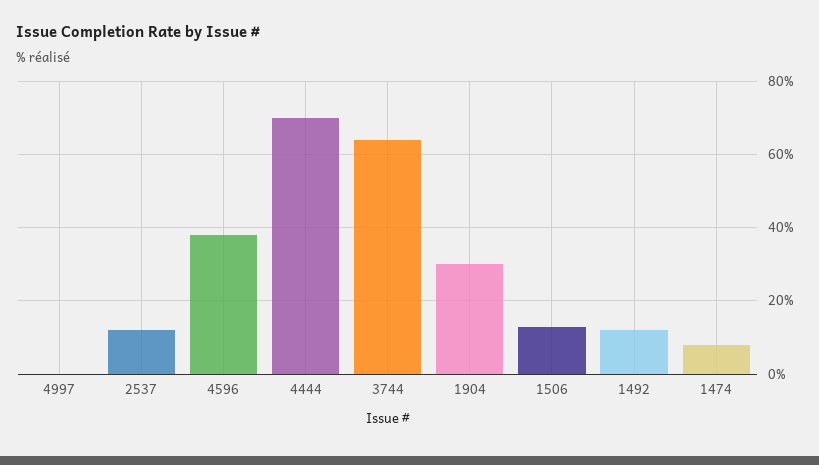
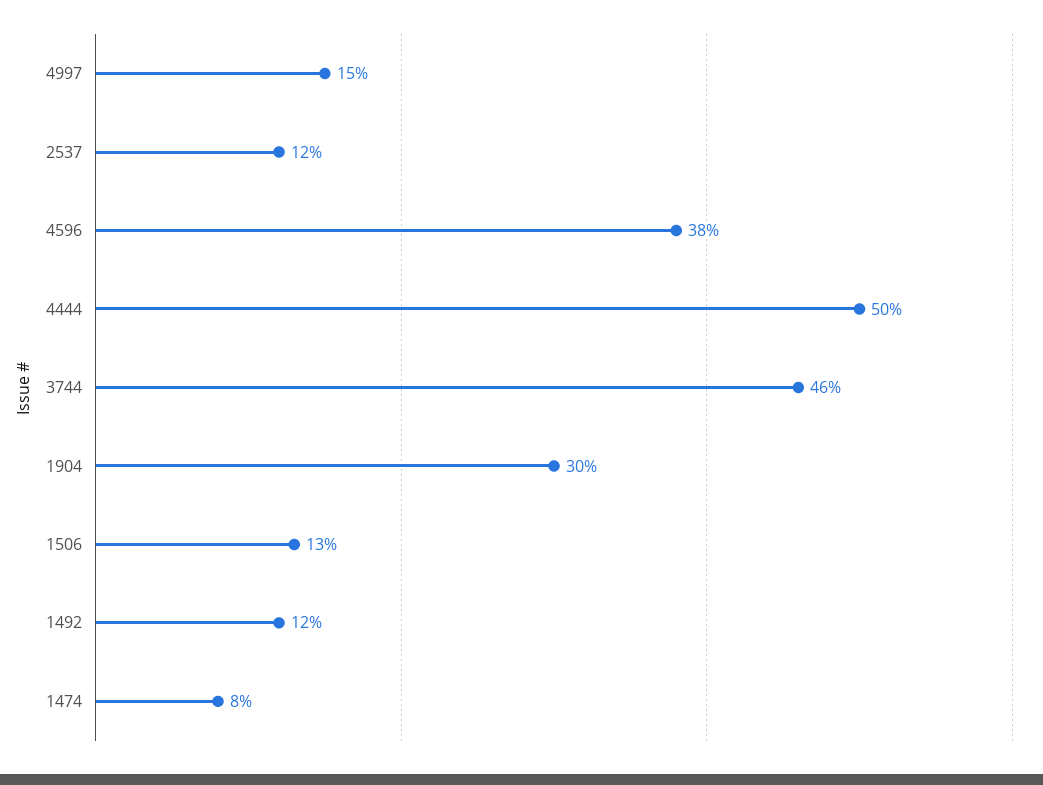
4997: 0 -> 15
4444: 70 -> 50
3744: 65 -> 46

